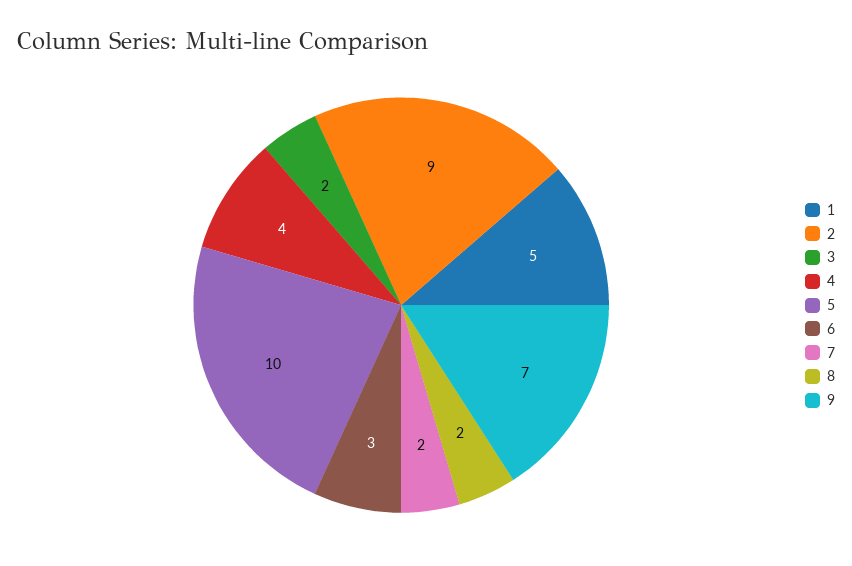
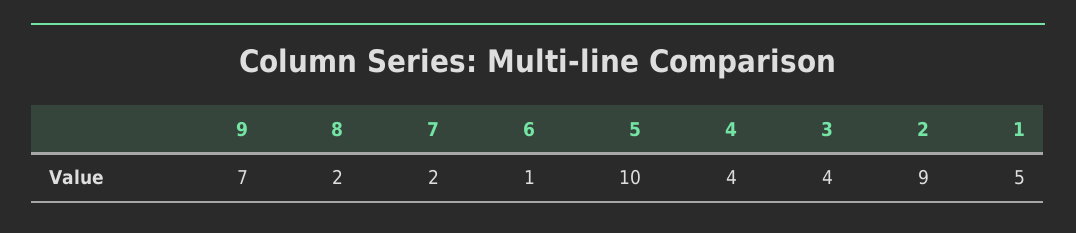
3: 2 -> 4
6: 3 -> 1

